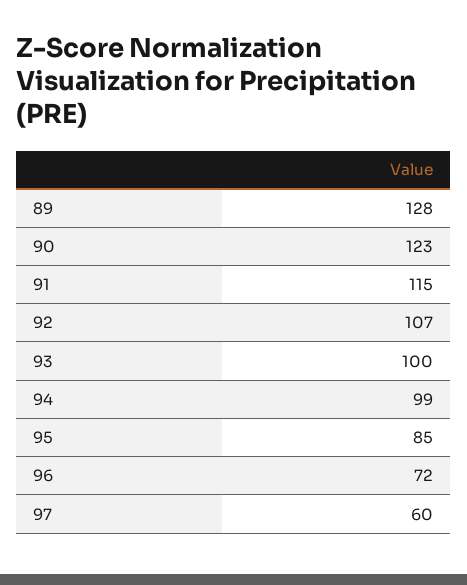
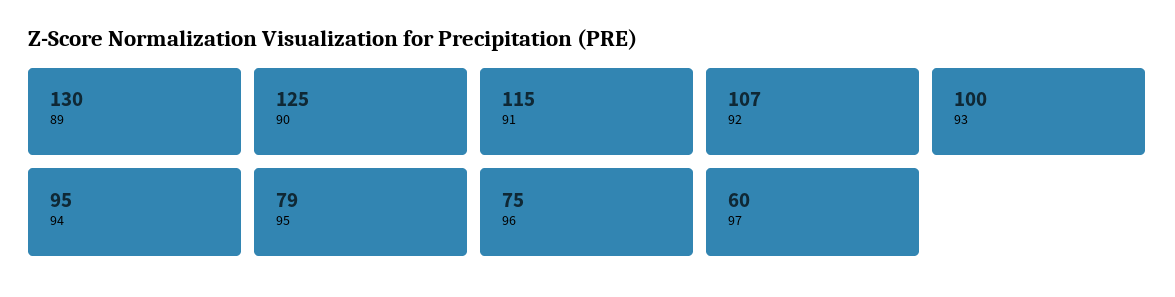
89: 128 -> 130
90: 123 -> 125
94: 99 -> 95
95: 85 -> 79
96: 72 -> 75

